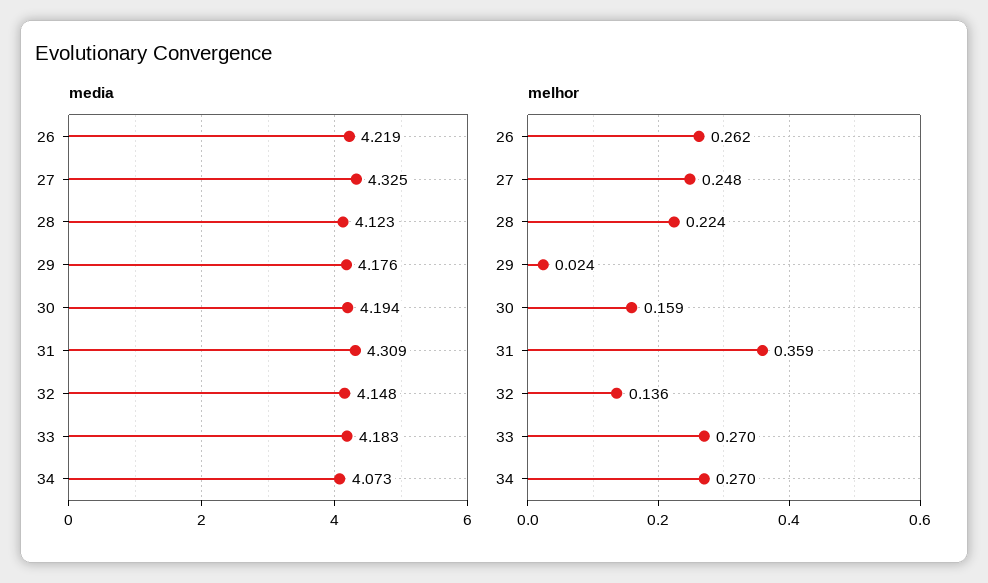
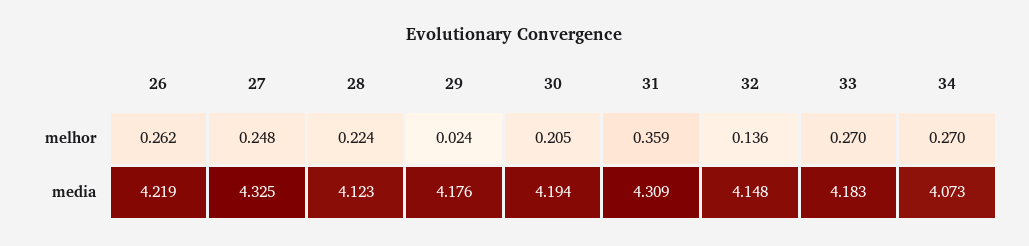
melhor, 30: 0.159 -> 0.205

